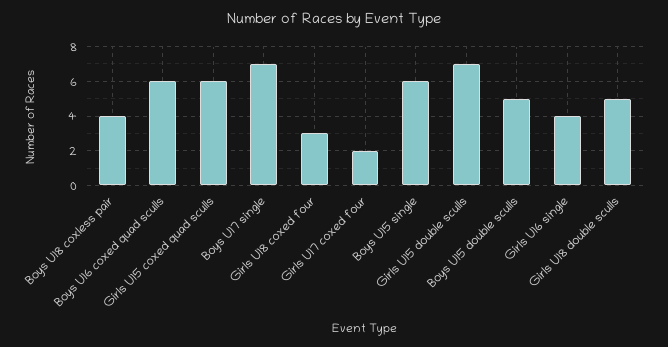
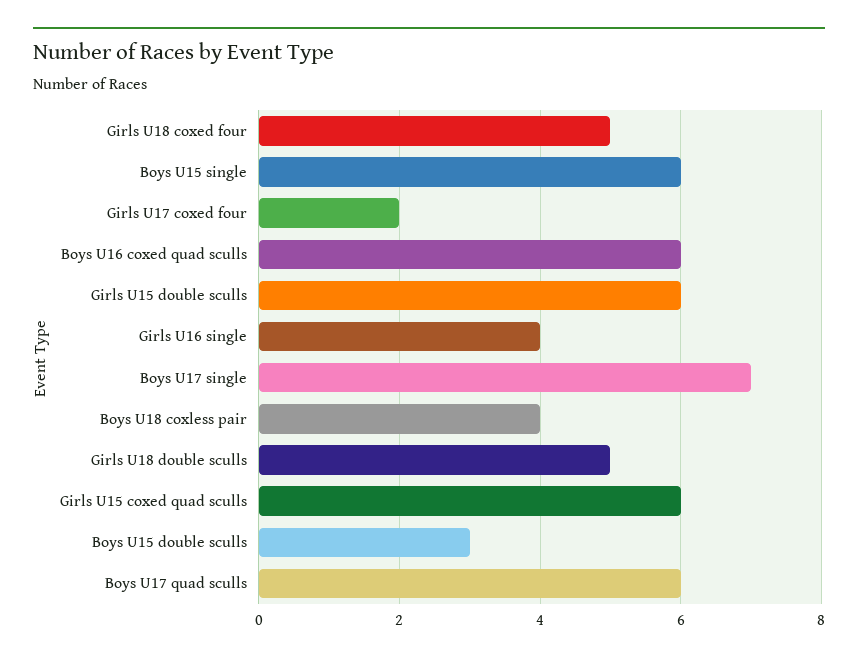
Girls U18 coxed four: 3 -> 5
Girls U15 double sculls: 7 -> 6
Boys U15 double sculls: 5 -> 3
Boys U17 quad sculls: none -> 6

